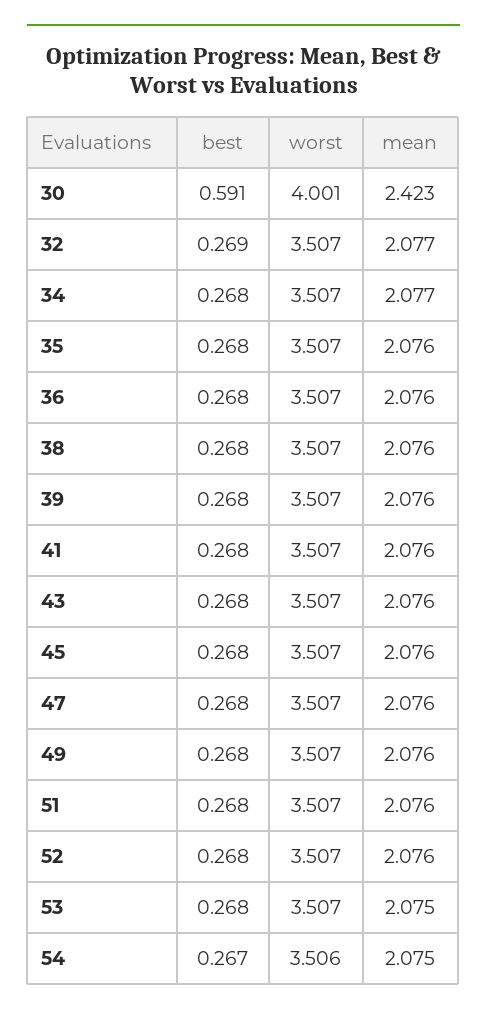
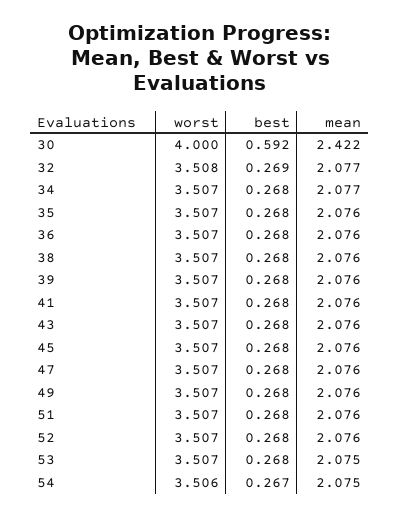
best, 30: 0.591 -> 0.592
worst, 30: 4.001 -> 4
mean, 30: 2.423 -> 2.422
worst, 32: 3.507 -> 3.508

